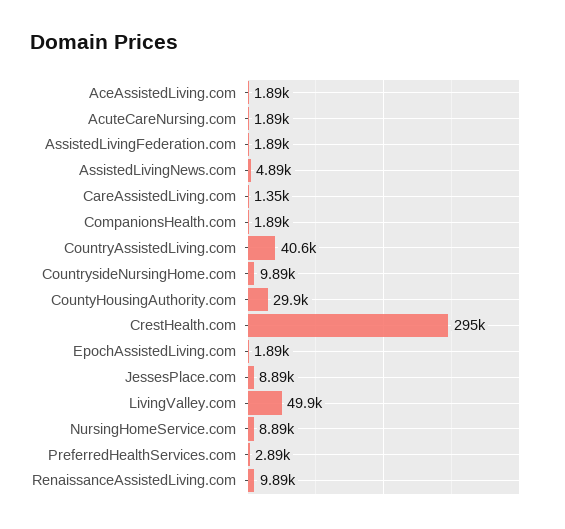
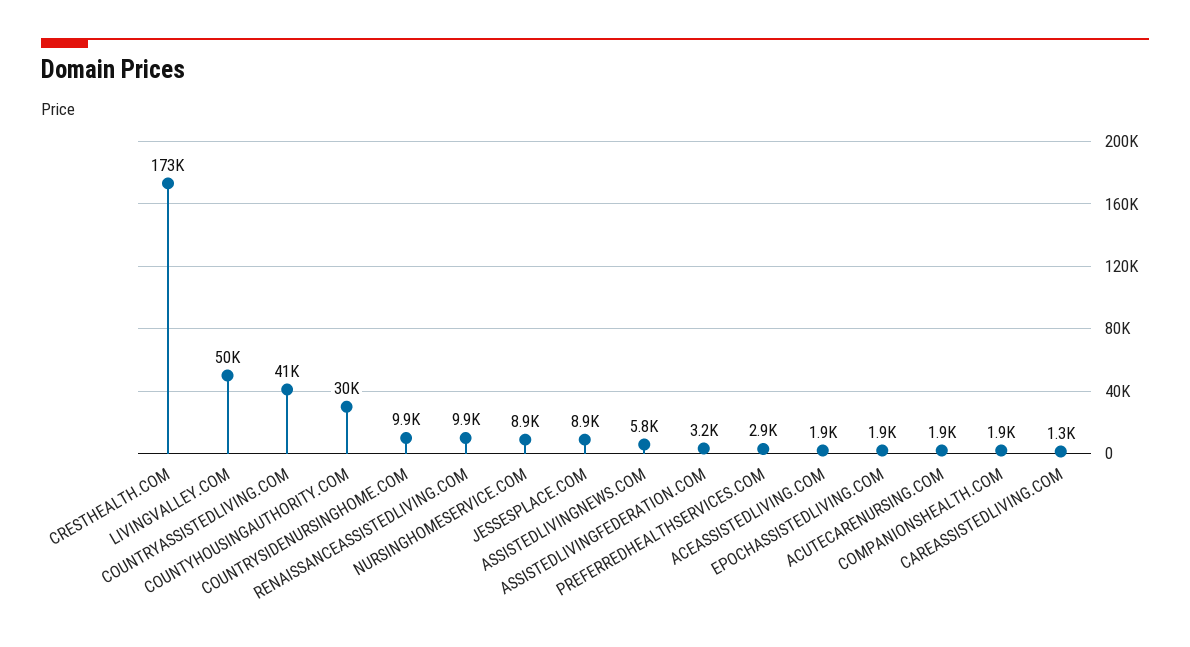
AssistedLivingFederation.com: 1890 -> 3200
AssistedLivingNews.com: 4890 -> 5800
CrestHealth.com: 295000 -> 173000

